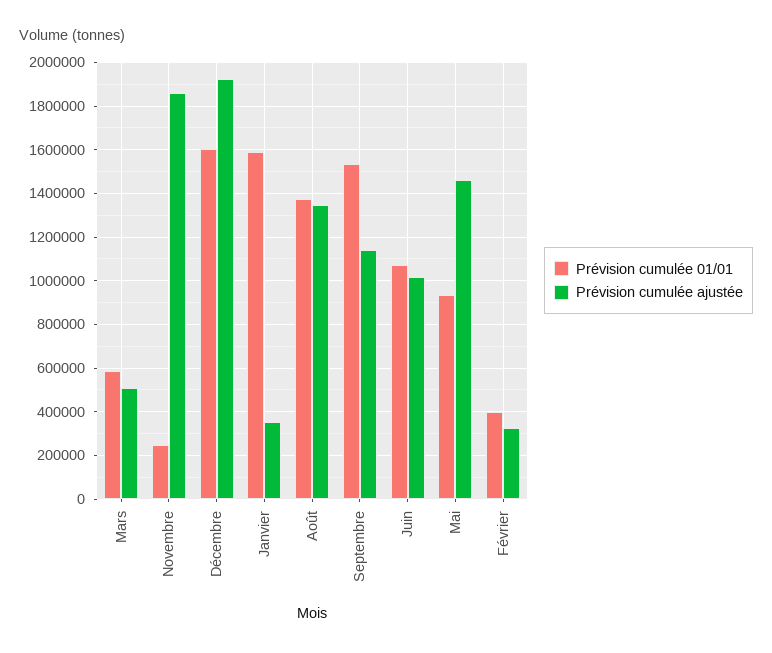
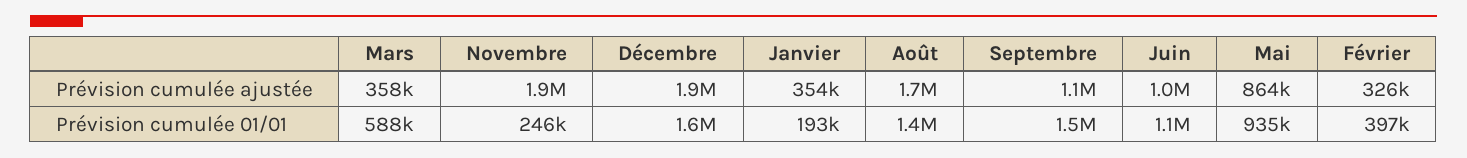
Prévision cumulée ajustée, Mars: 500000 -> 358000
Prévision cumulée 01/01, Janvier: 1600000 -> 193000
Prévision cumulée ajustée, Août: 1350000 -> 1700000
Prévision cumulée ajustée, Mai: 1450000 -> 864000

